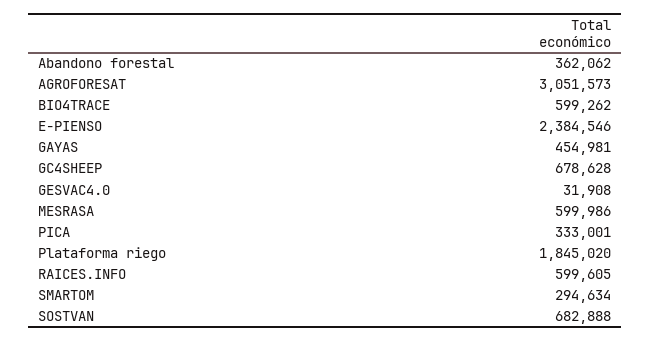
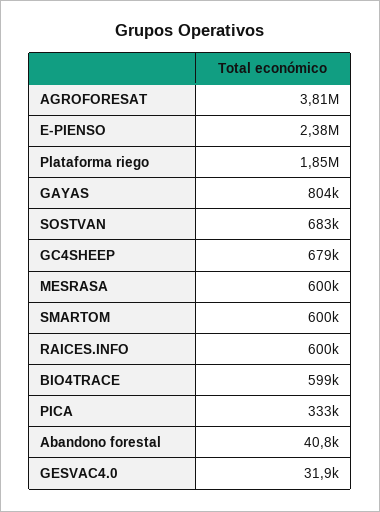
Abandono forestal: 362062 -> 40800
AGROFORESAT: 3051573 -> 3810000
GAYAS: 454981 -> 804000
SMARTOM: 294634 -> 600000

